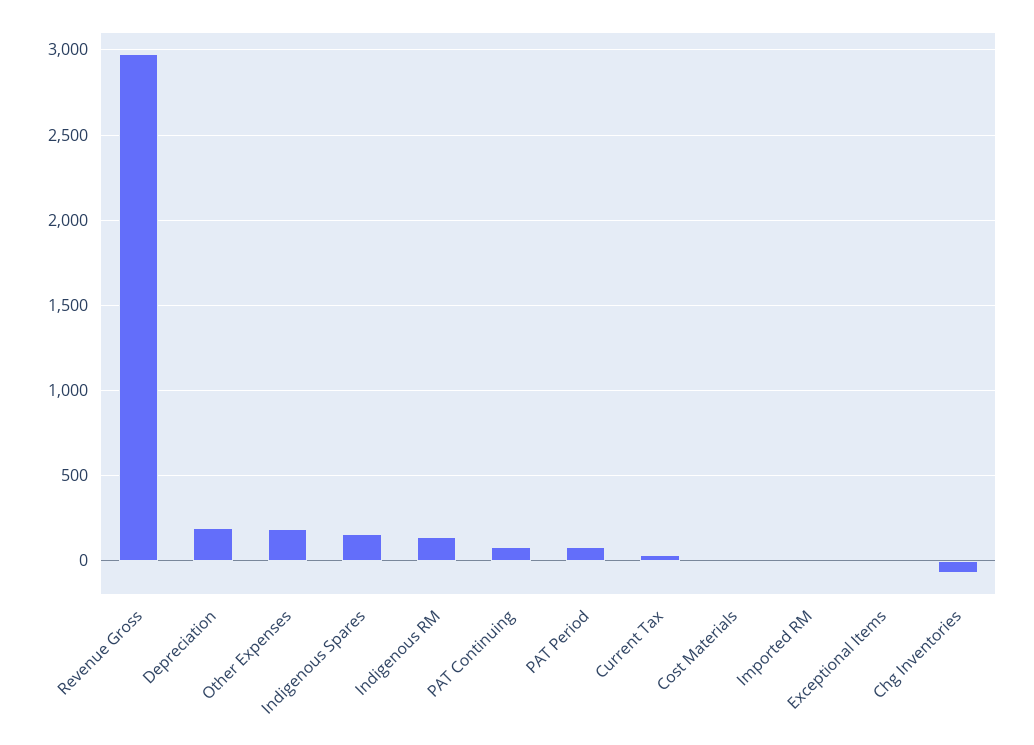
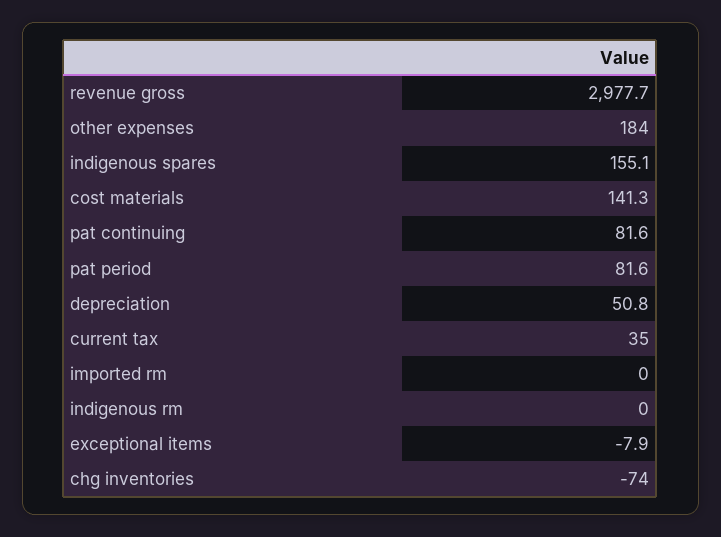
Depreciation: 200 -> 50.8
Indigenous RM: 150 -> 0
Cost Materials: 0 -> 141.3

